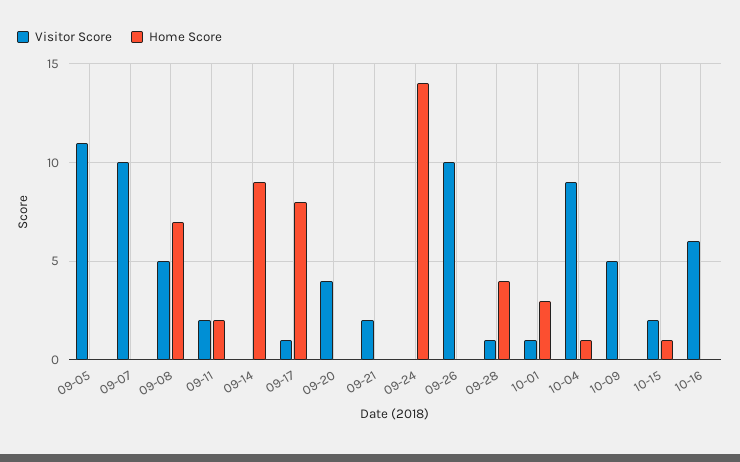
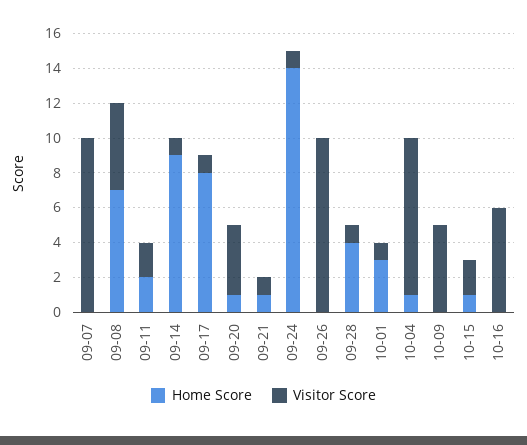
Visitor Score, 09-05: 11 -> none
Home Score, 09-05: 0 -> none
Visitor Score, 09-14: 0 -> 1
Home Score, 09-20: 0 -> 1
Visitor Score, 09-21: 2 -> 1
Home Score, 09-21: 0 -> 1
Visitor Score, 09-24: 0 -> 1

